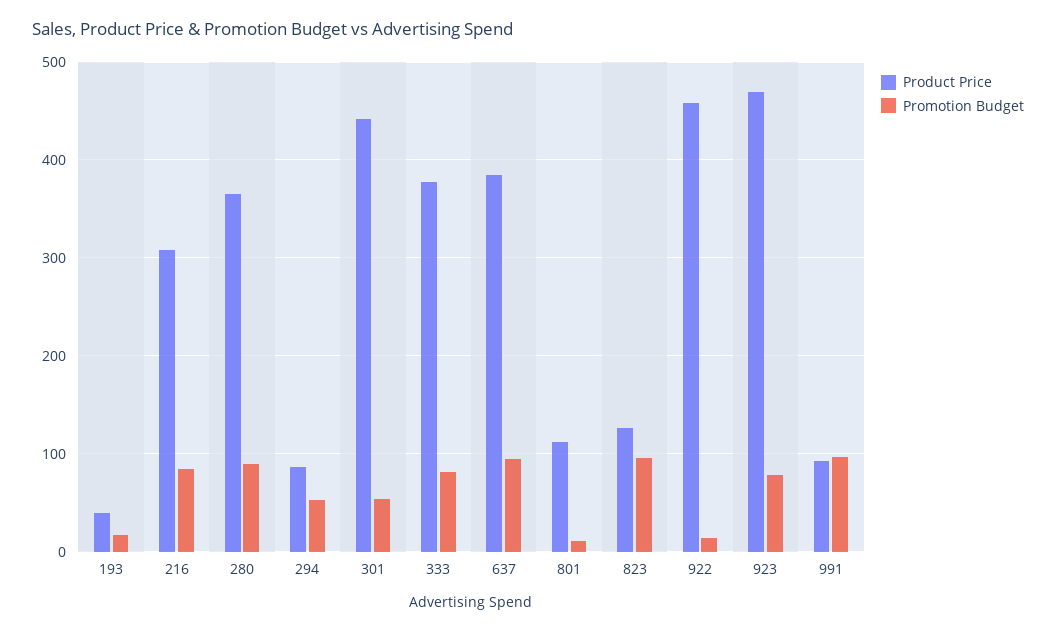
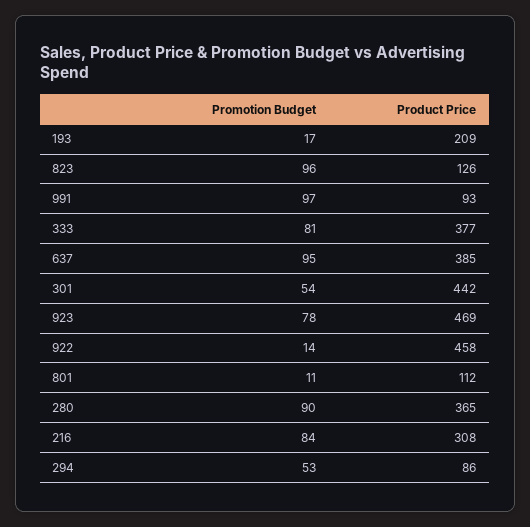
Product Price, 193: 40 -> 209

